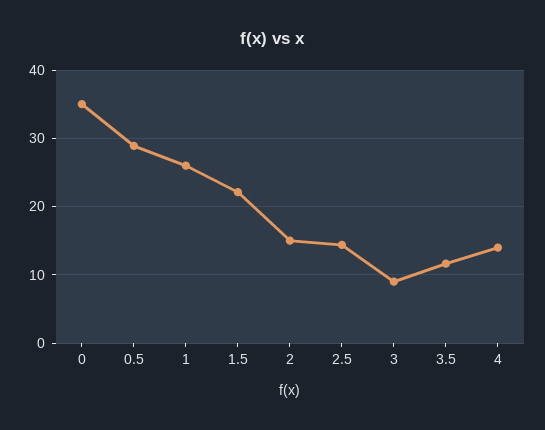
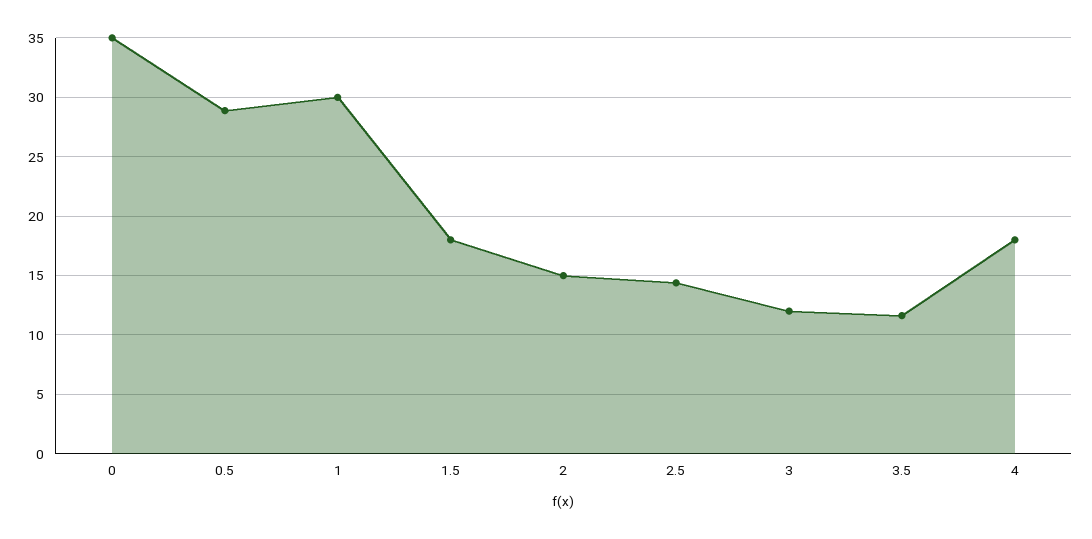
1: 26 -> 30
1.5: 22 -> 18
3: 9 -> 12
4: 14 -> 18

